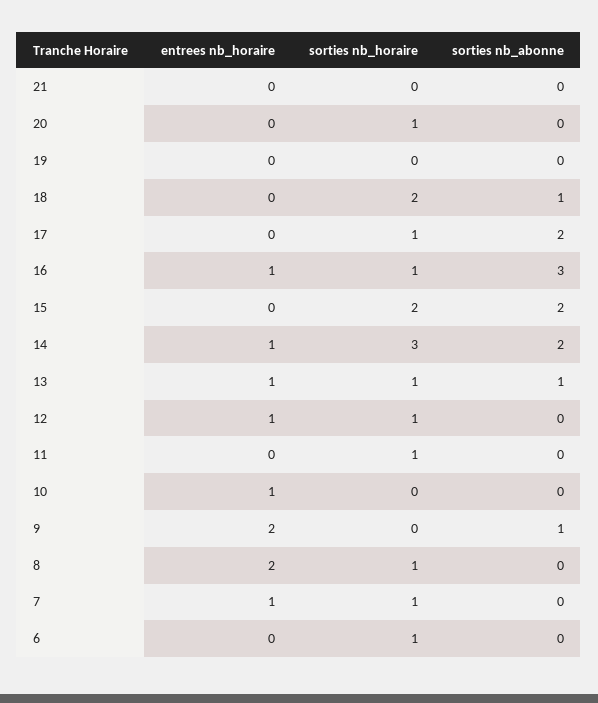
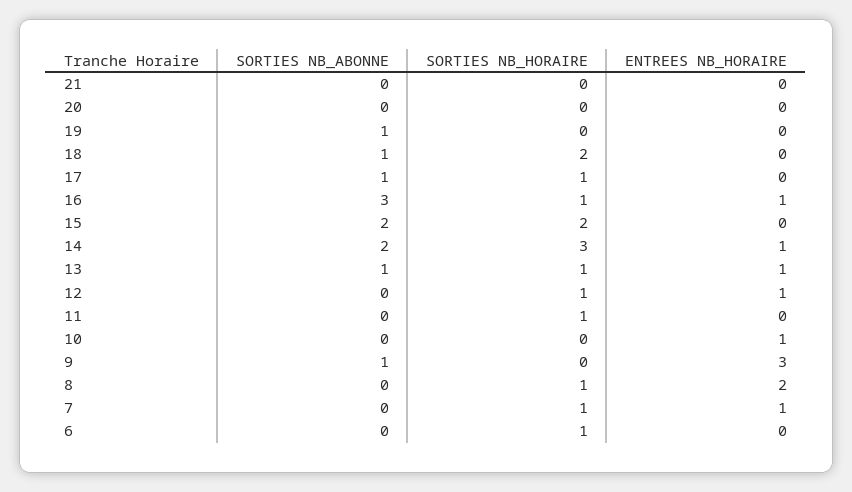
sorties nb_horaire, 20: 1 -> 0
sorties nb_abonne, 19: 0 -> 1
sorties nb_abonne, 17: 2 -> 1
entrees nb_horaire, 9: 2 -> 3

